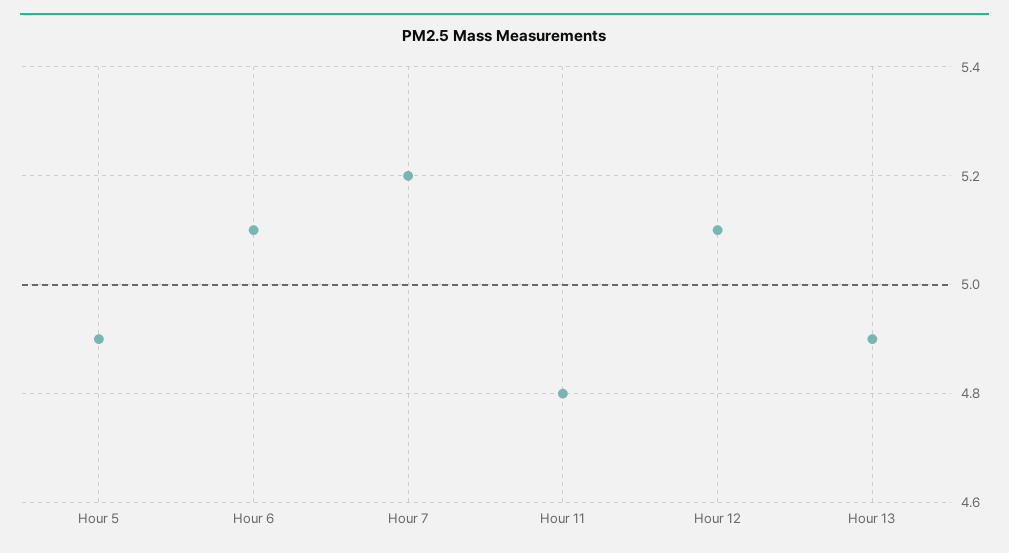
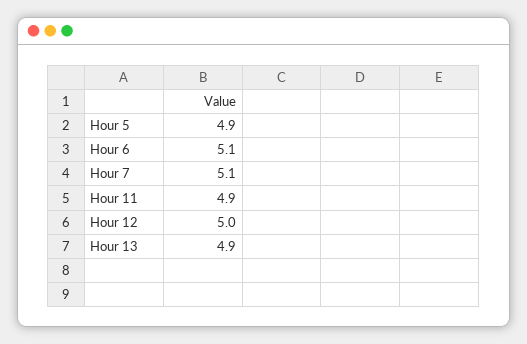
Hour 7: 5.2 -> 5.1
Hour 11: 4.8 -> 4.9
Hour 12: 5.1 -> 5

